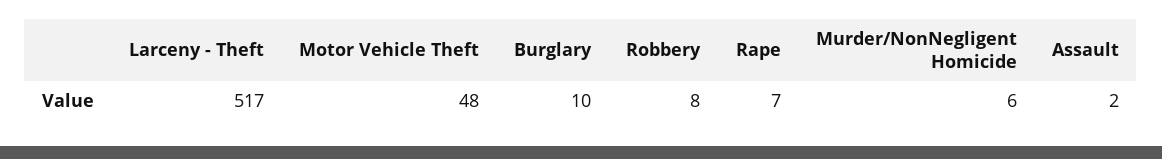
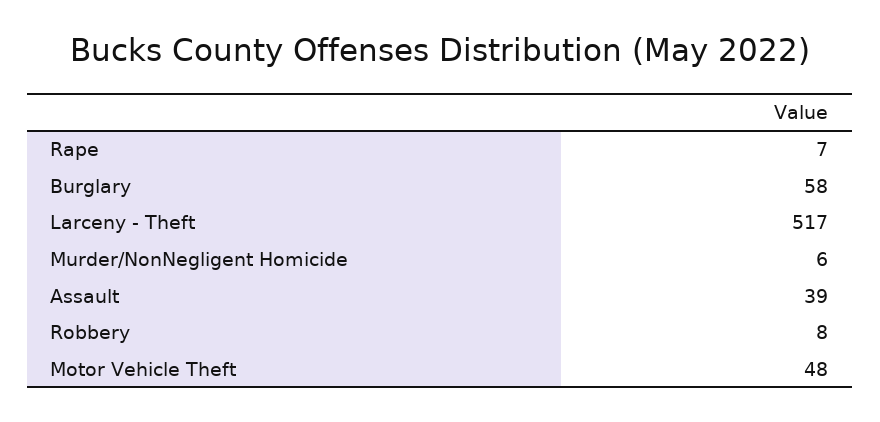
Burglary: 10 -> 58
Assault: 2 -> 39

